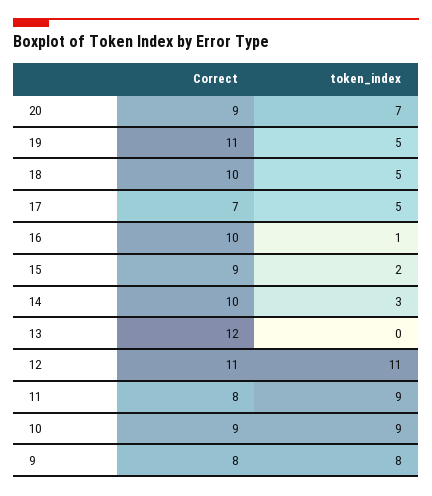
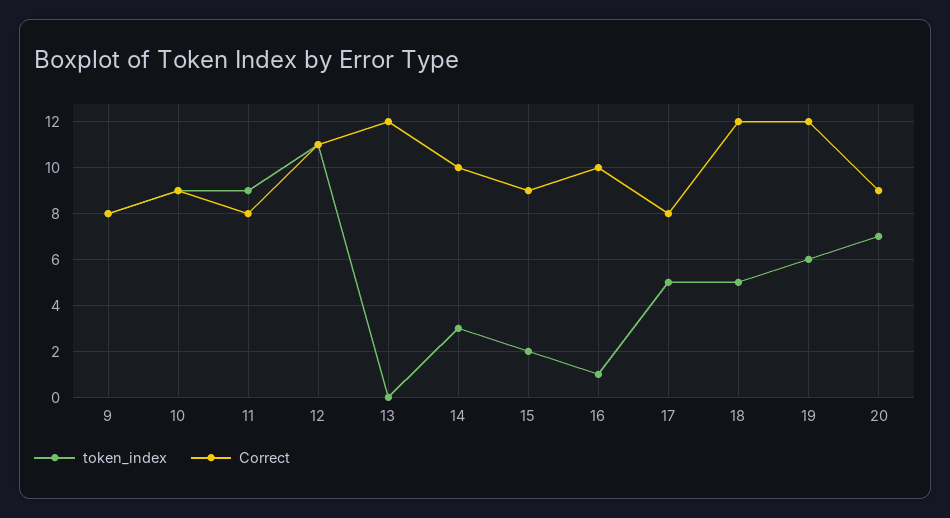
Correct, 19: 11 -> 12
token_index, 19: 5 -> 6
Correct, 18: 10 -> 12
Correct, 17: 7 -> 8

